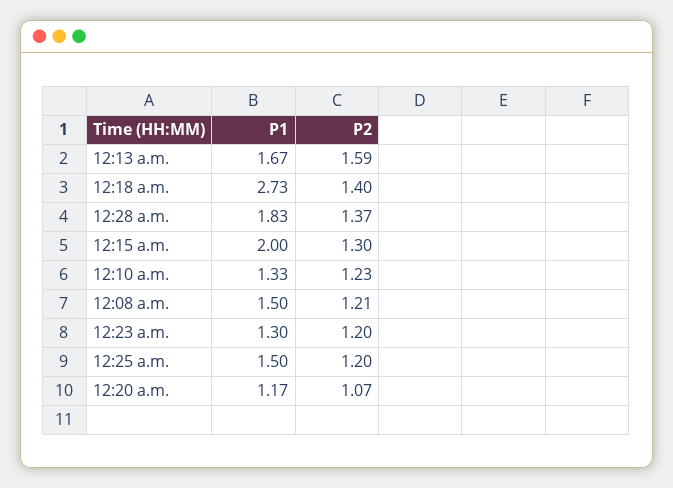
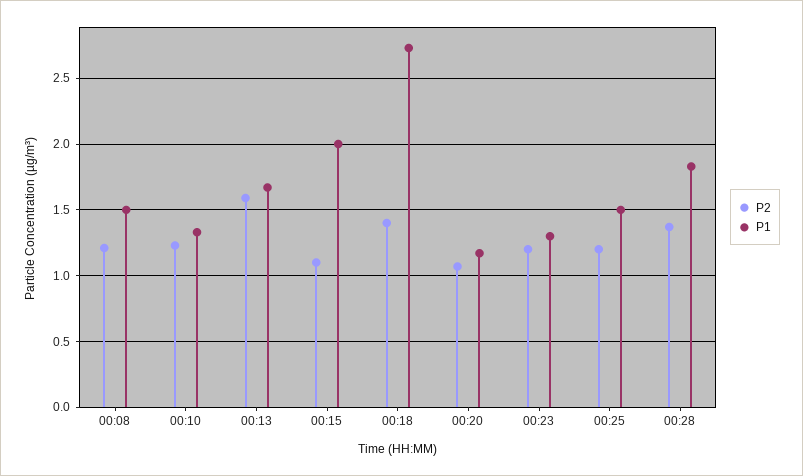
P2, 12:15 a.m.: 1.3 -> 1.1

